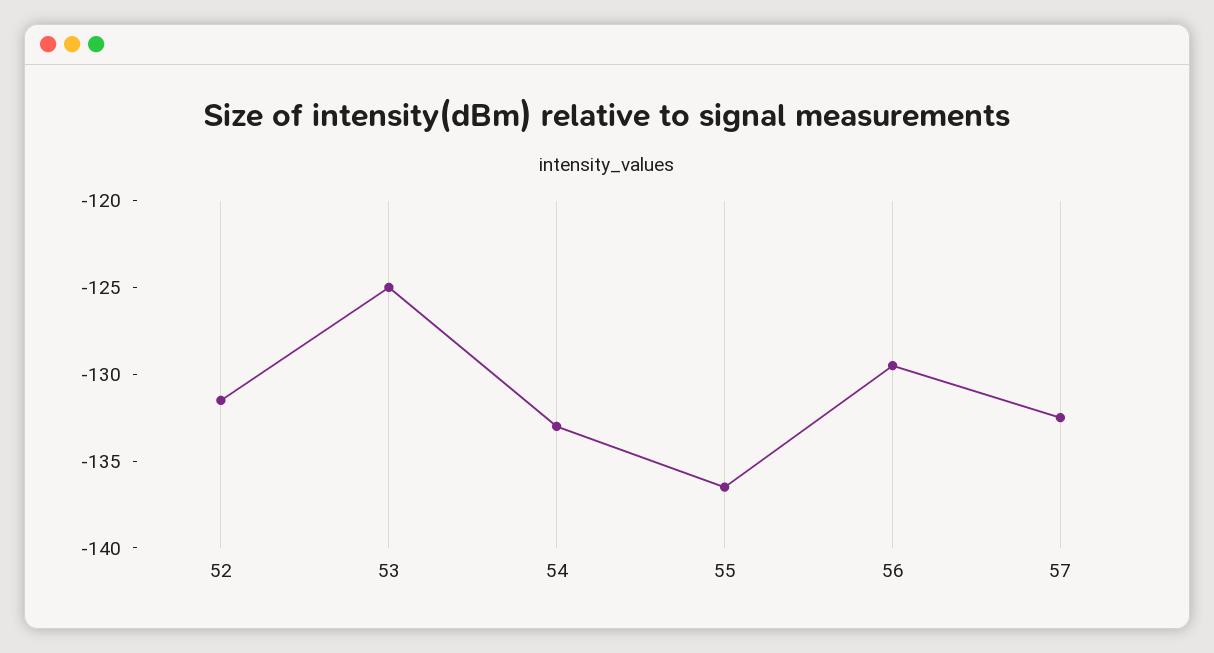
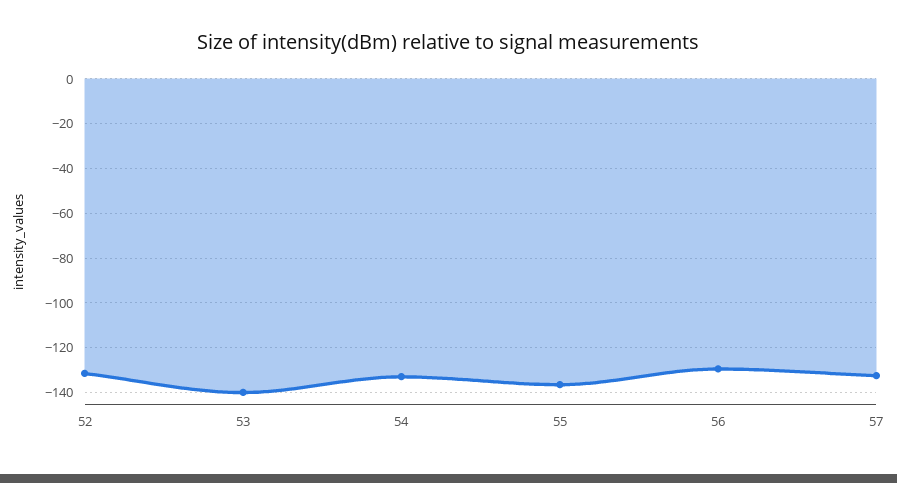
53: -125 -> -140

